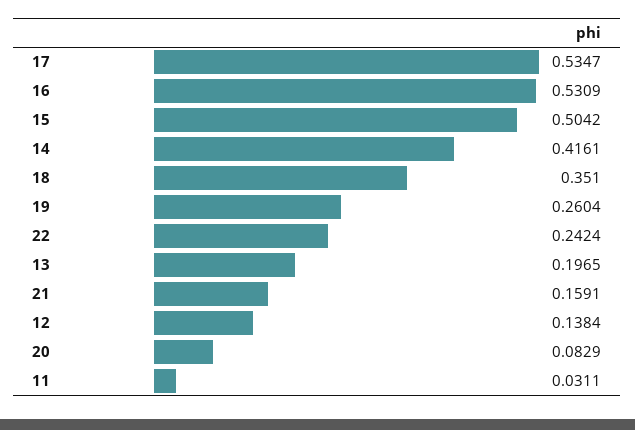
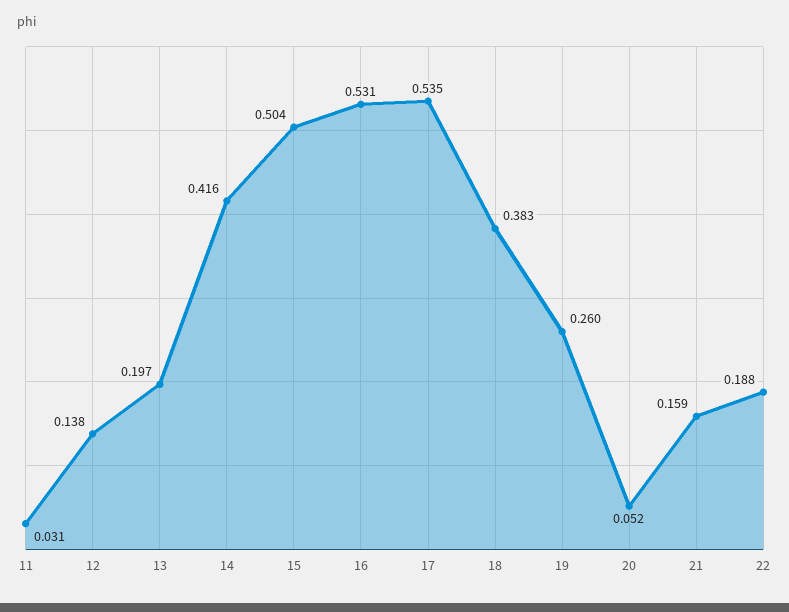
18: 0.351 -> 0.383
22: 0.2424 -> 0.188
20: 0.0829 -> 0.052

